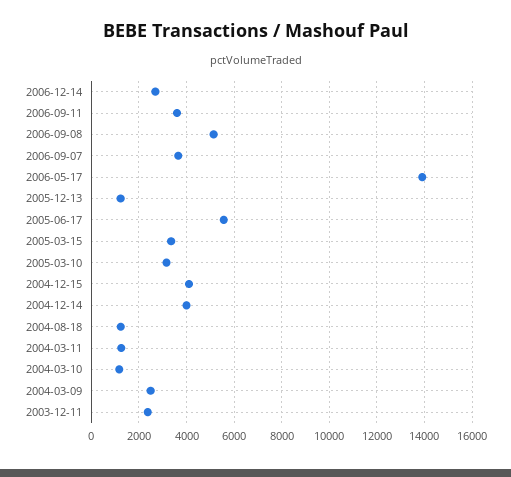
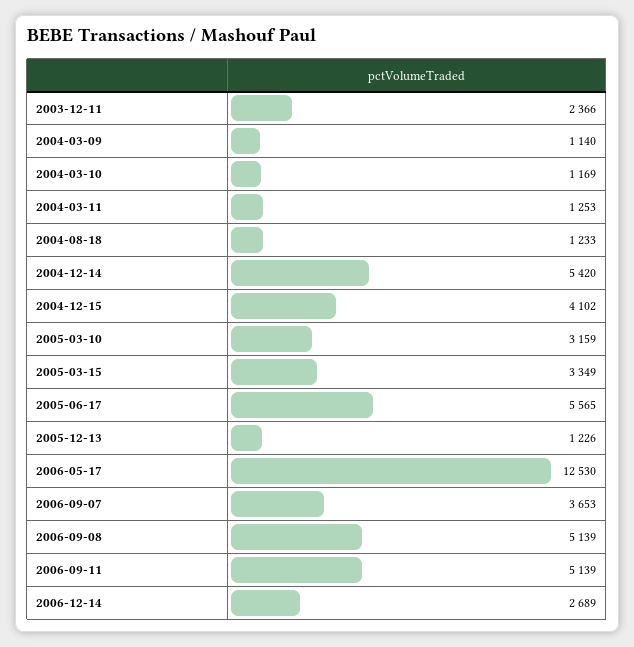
2006-09-11: 3500 -> 5139
2006-05-17: 14000 -> 12530
2004-12-14: 4000 -> 5420
2004-03-09: 2500 -> 1140

